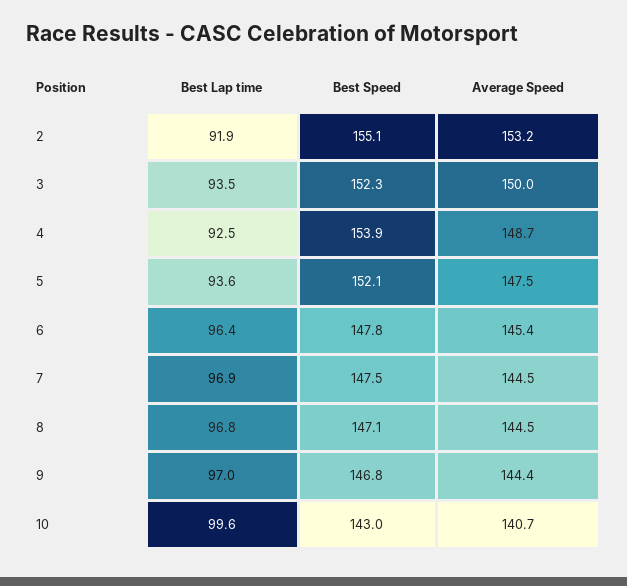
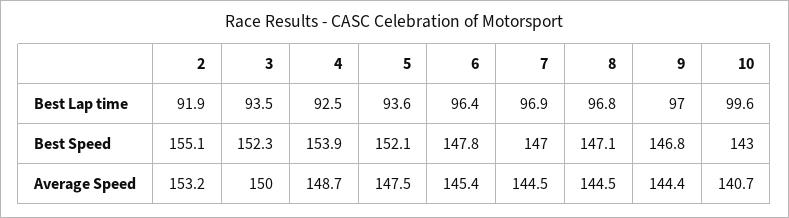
Best Speed, 7: 147.5 -> 147

